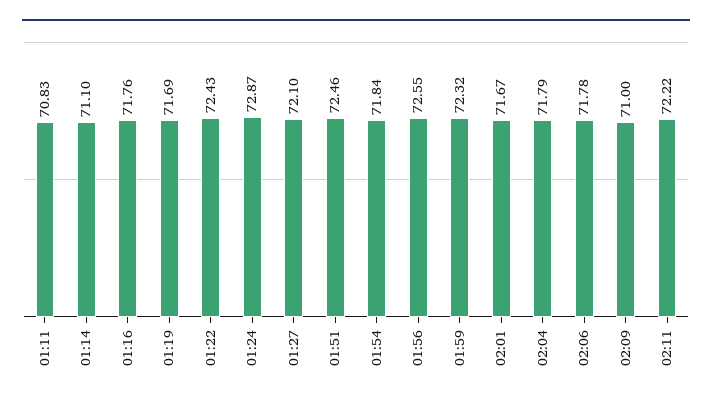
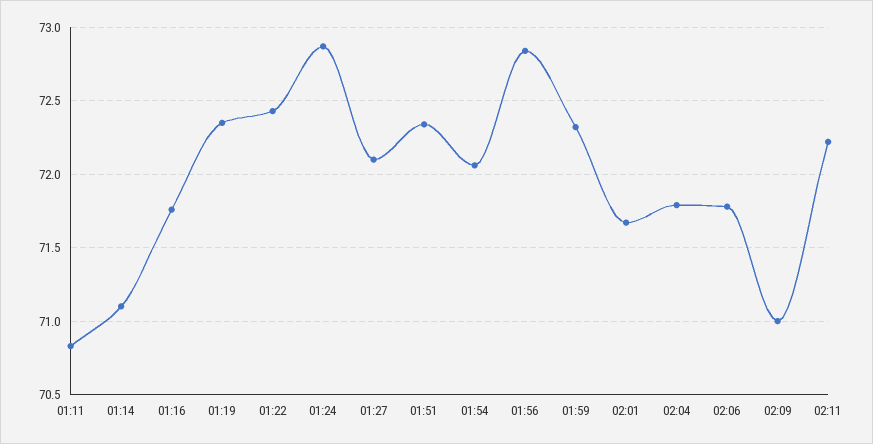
01:19: 71.69 -> 72.35
01:51: 72.46 -> 72.35
01:54: 71.84 -> 72.05
01:56: 72.55 -> 72.85

